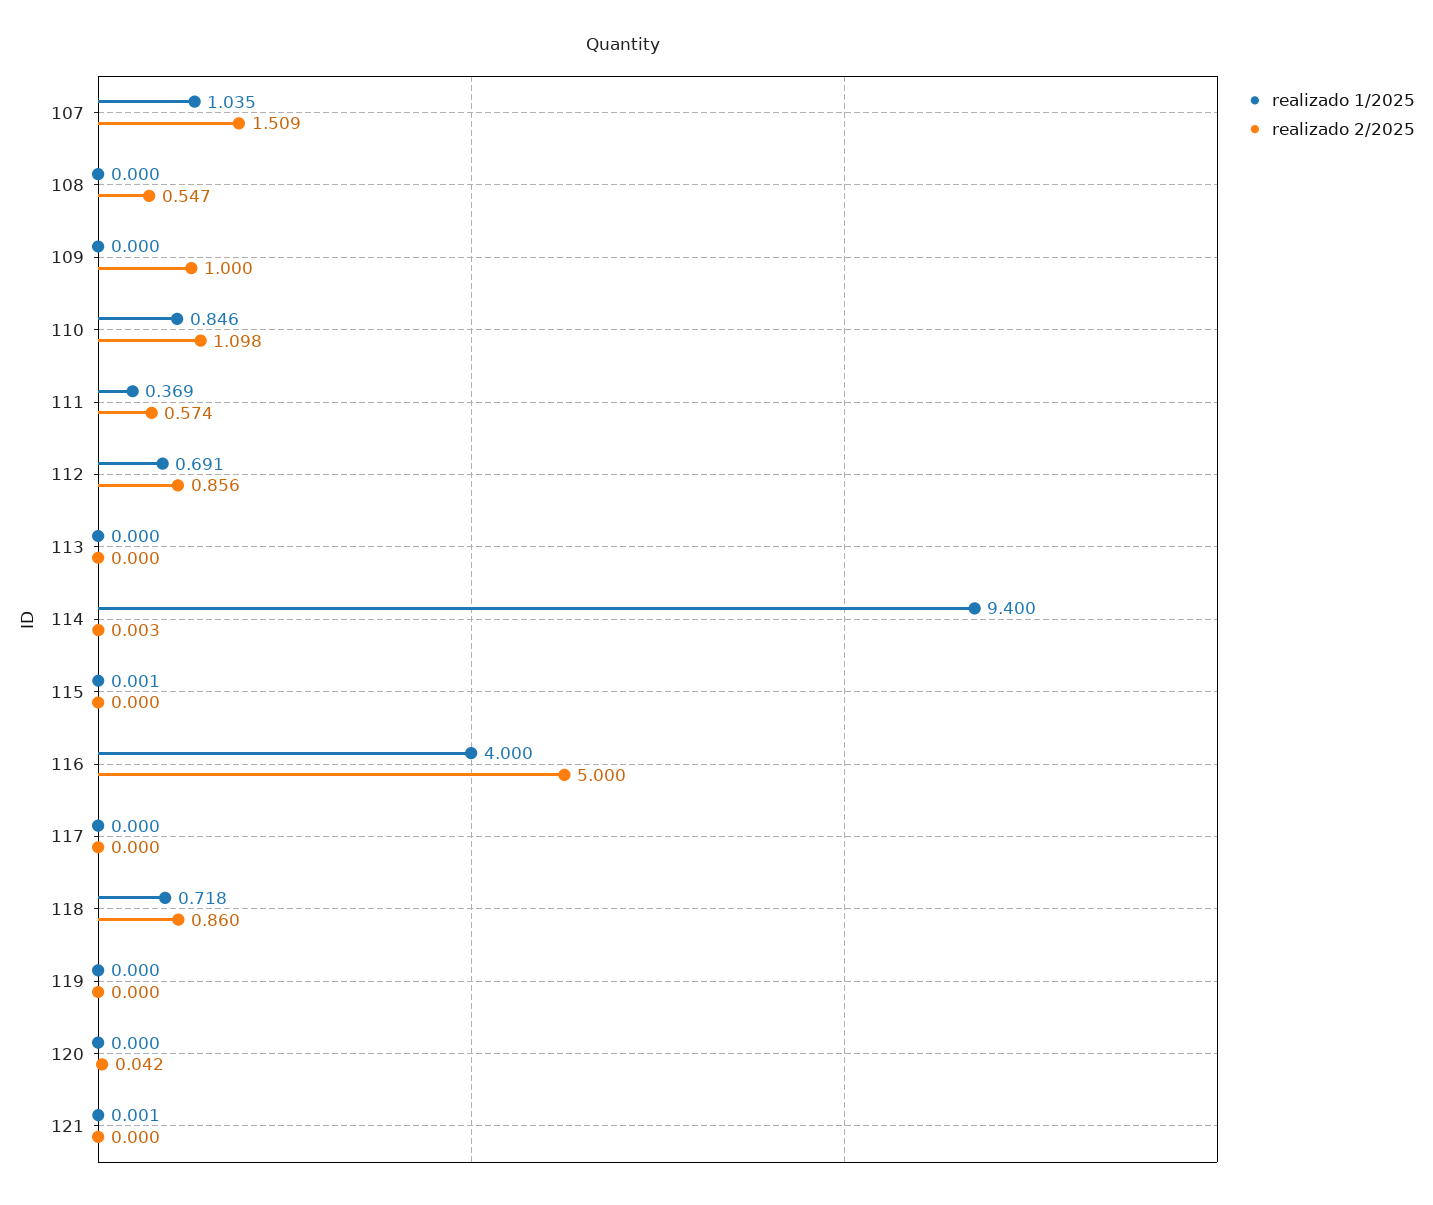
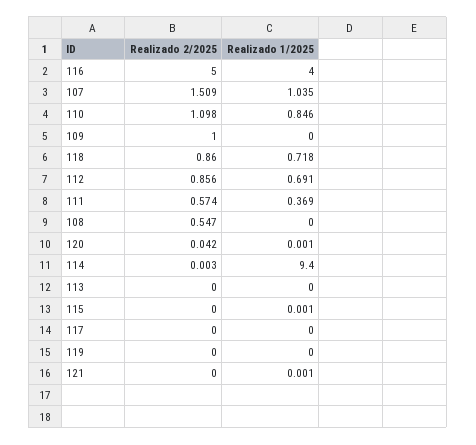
realizado 1/2025, 120: 0 -> 0.001

